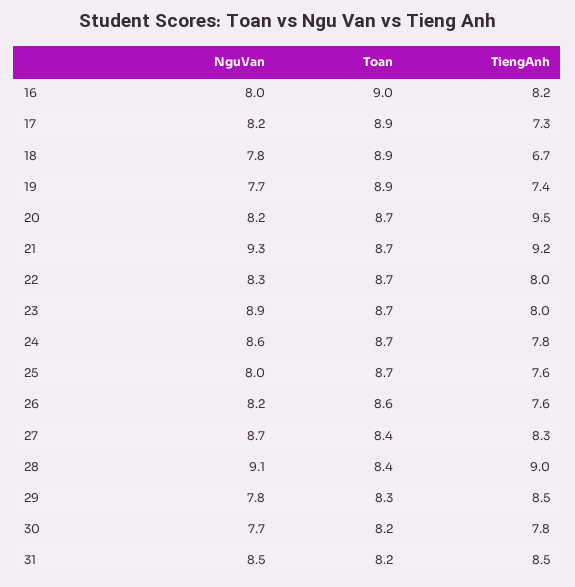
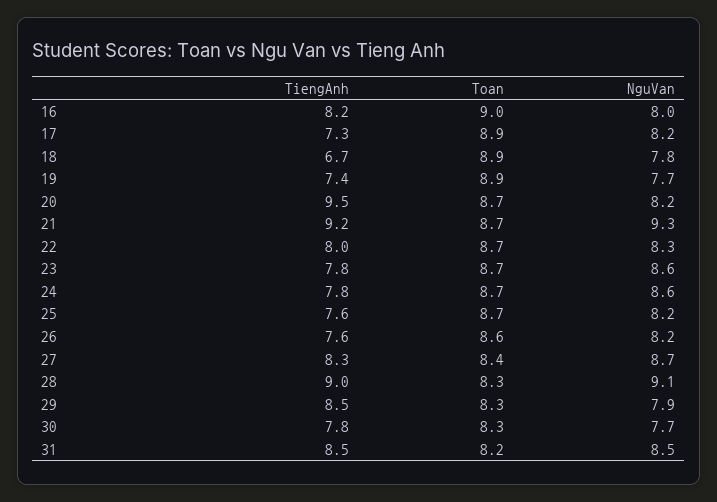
NguVan, 23: 8.9 -> 8.6
TiengAnh, 23: 8 -> 7.8
NguVan, 25: 8 -> 8.2
Toan, 28: 8.4 -> 8.3
NguVan, 29: 7.8 -> 7.9
Toan, 30: 8.2 -> 8.3

